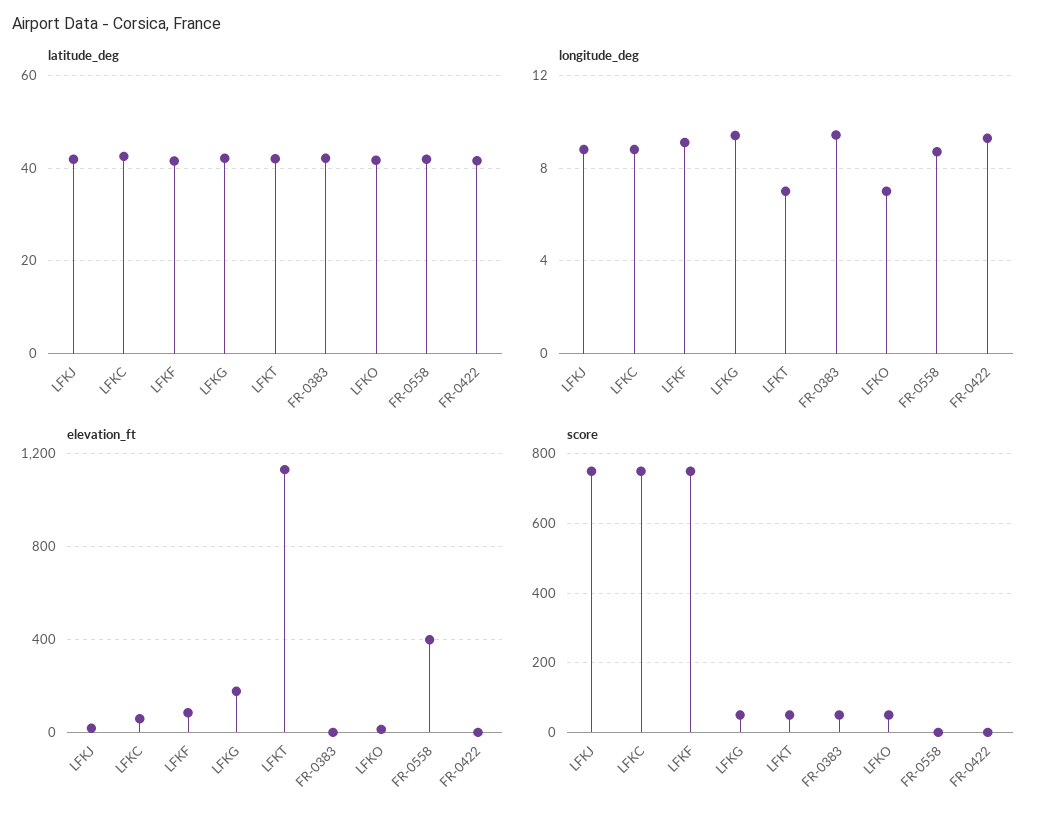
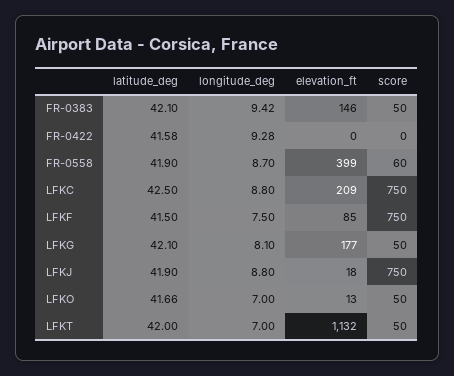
longitude_deg, LFKF: 9 -> 7.5
longitude_deg, LFKG: 9.5 -> 8.1
elevation_ft, LFKC: 50 -> 209
elevation_ft, FR-0383: 0 -> 146
score, FR-0558: 0 -> 60

